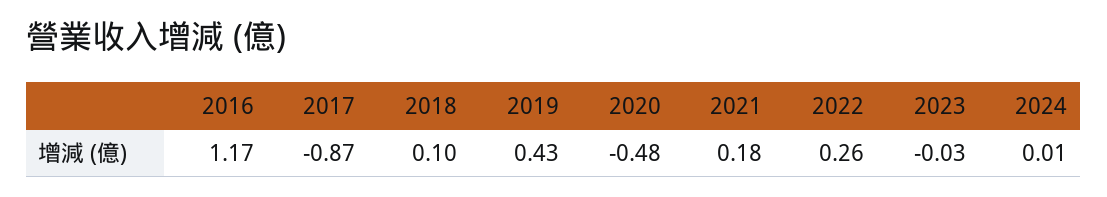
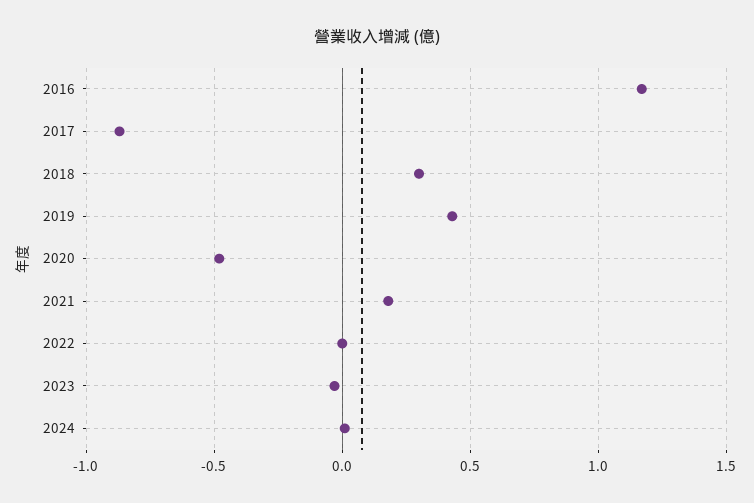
2018: 0.1 -> 0.3
2022: 0.26 -> 0

